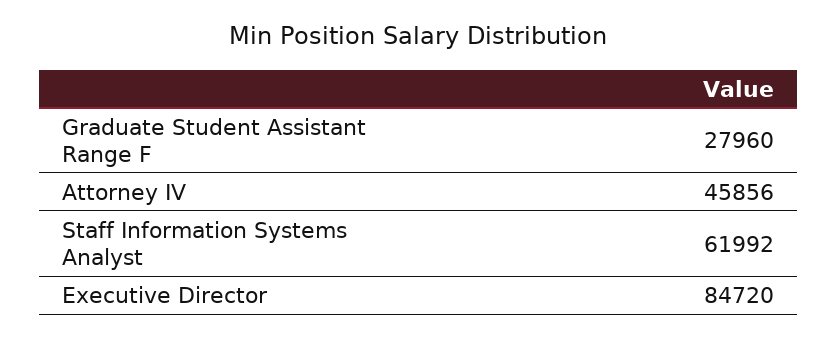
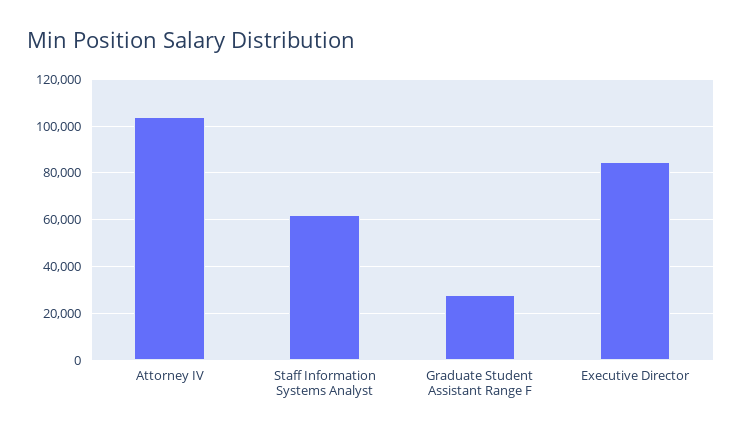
Attorney IV: 45856 -> 105000

